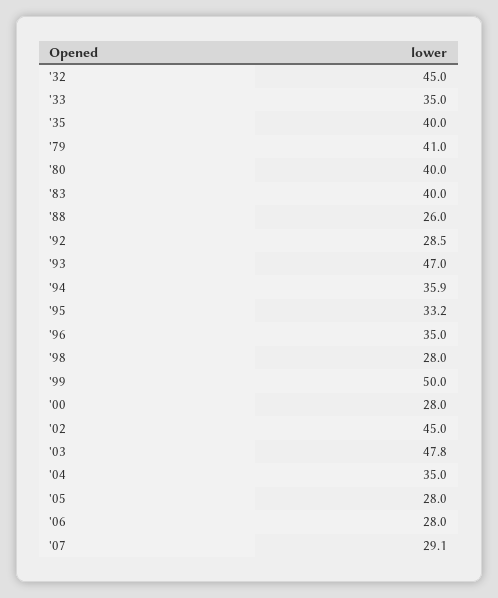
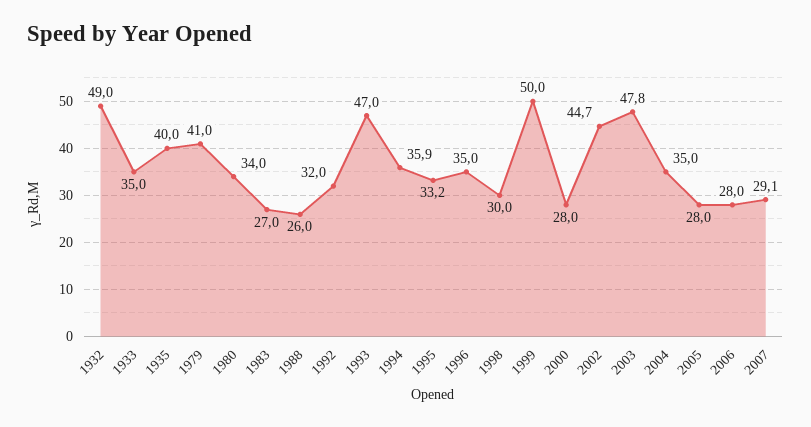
'32: 45 -> 49
'80: 40 -> 34
'83: 40 -> 27
'92: 28.5 -> 32
'98: 28 -> 30
'02: 45 -> 44.7

